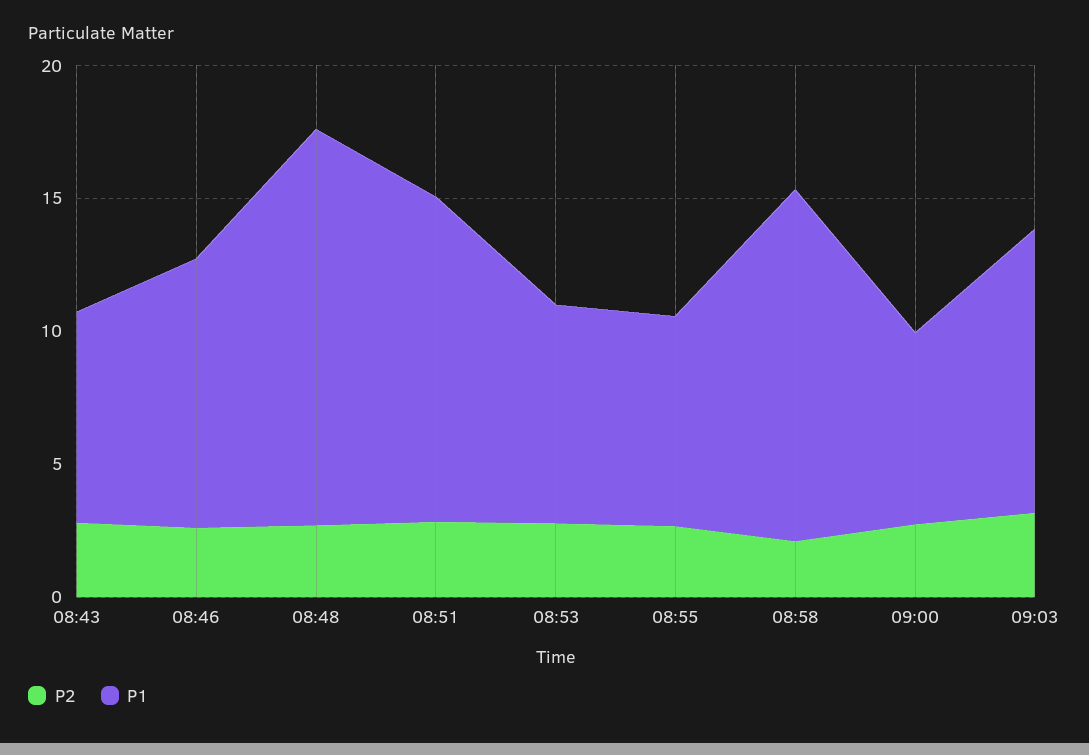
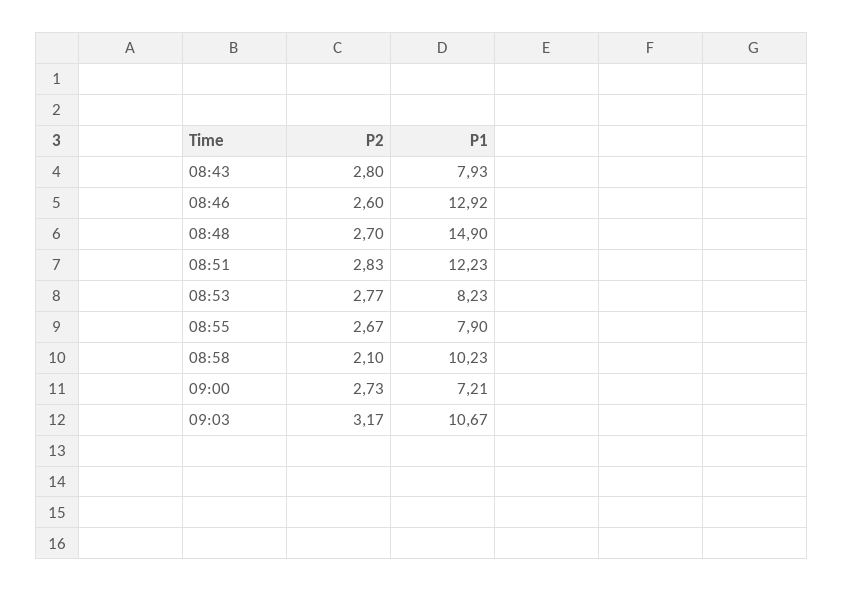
P1, 08:46: 10 -> 12.92
P1, 08:58: 13 -> 10.23

